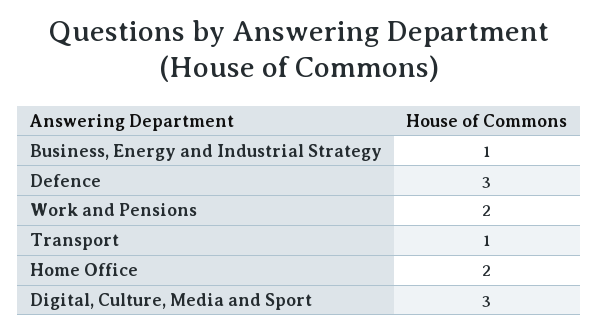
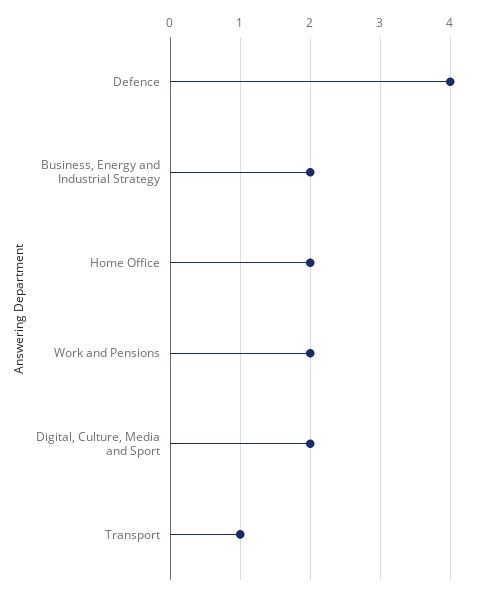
Business, Energy and Industrial Strategy: 1 -> 2
Defence: 3 -> 4
Digital, Culture, Media and Sport: 3 -> 2

